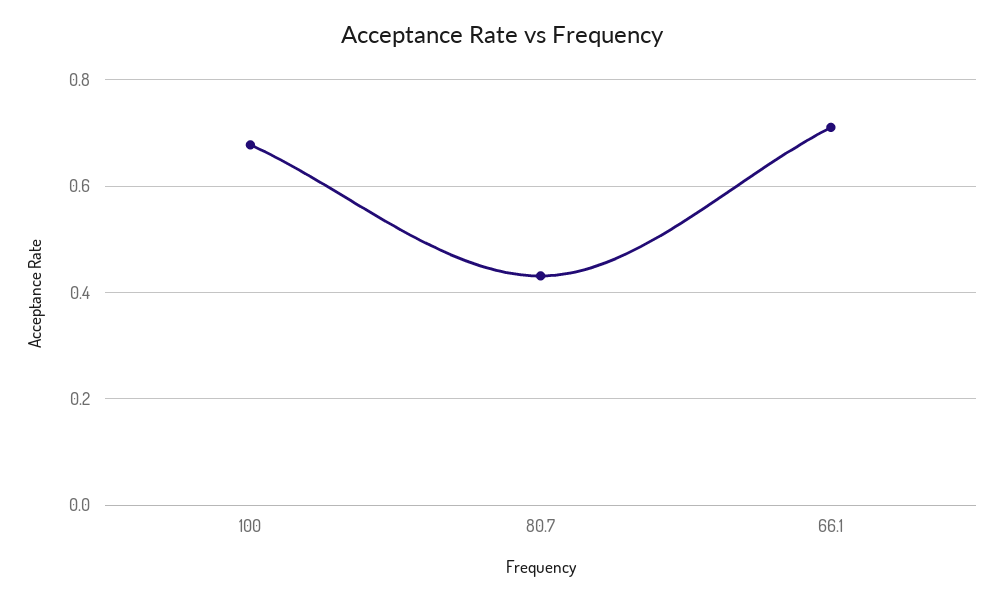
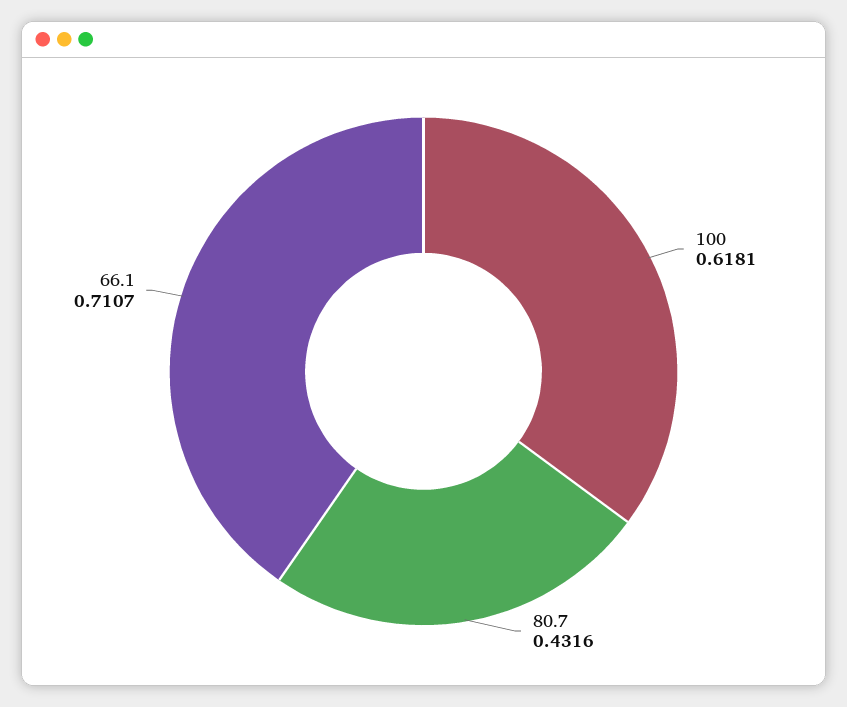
100: 0.68 -> 0.6181

